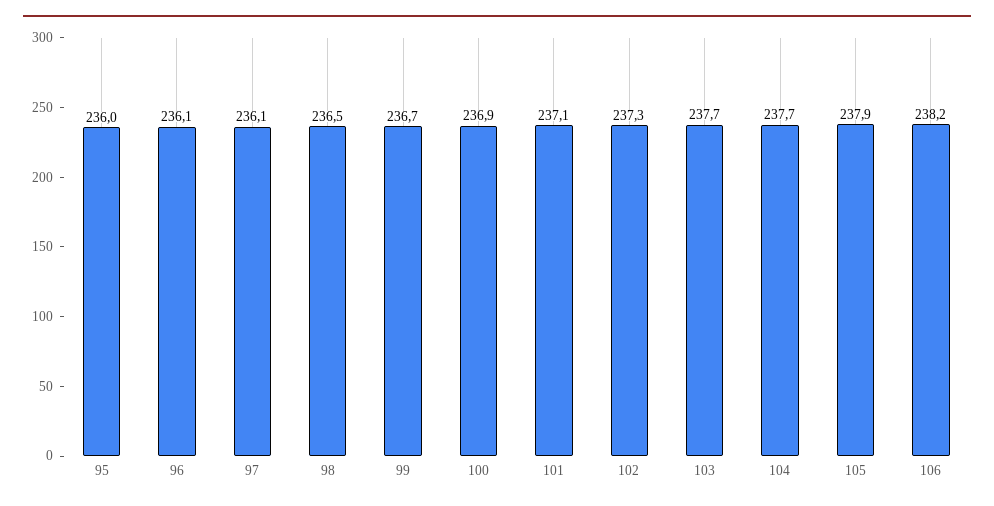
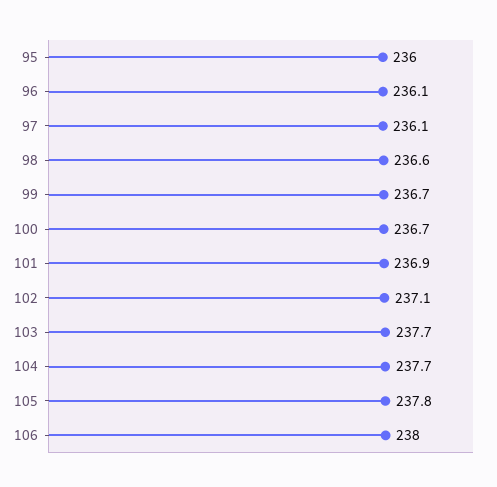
98: 236.5 -> 236.6
100: 236.9 -> 236.7
101: 237.1 -> 236.9
102: 237.3 -> 237.1
105: 237.9 -> 237.8
106: 238.2 -> 238

